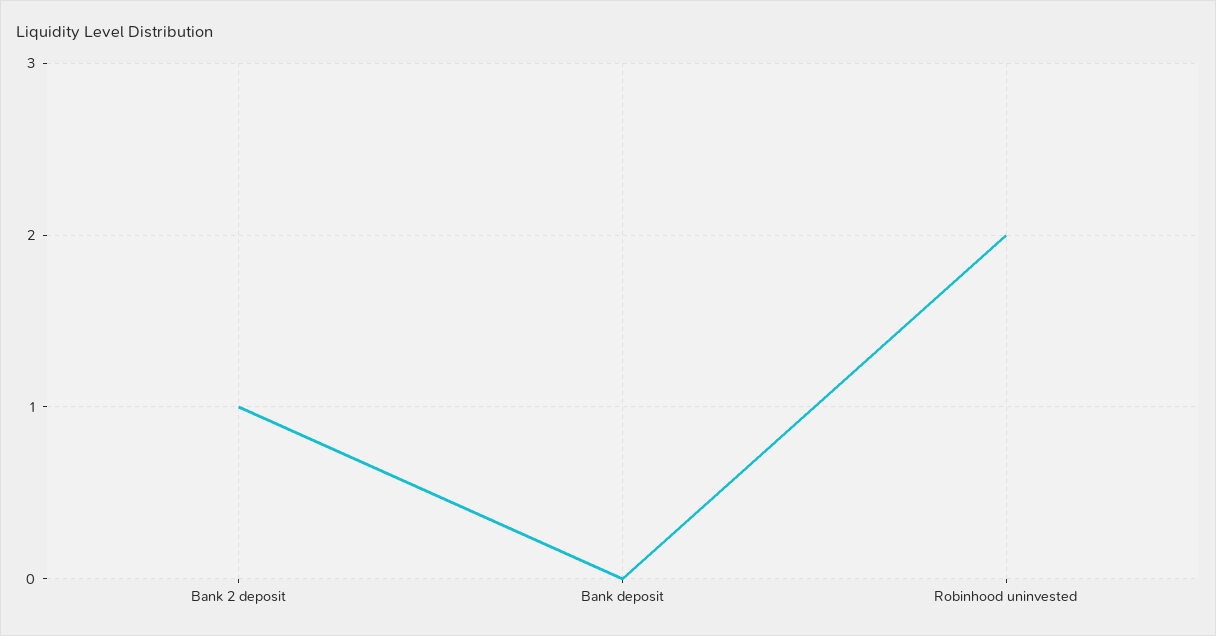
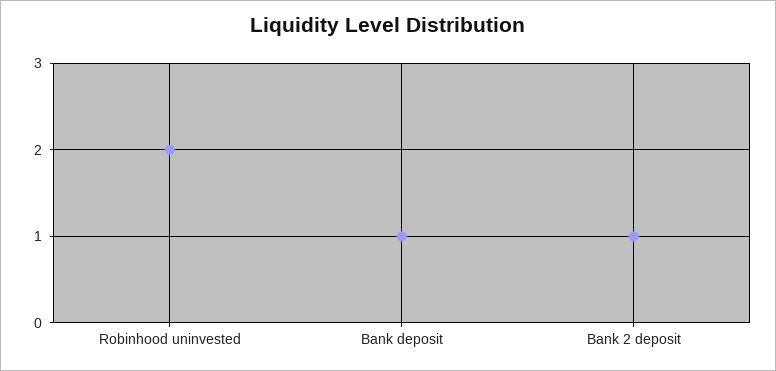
Bank deposit: 0 -> 1

